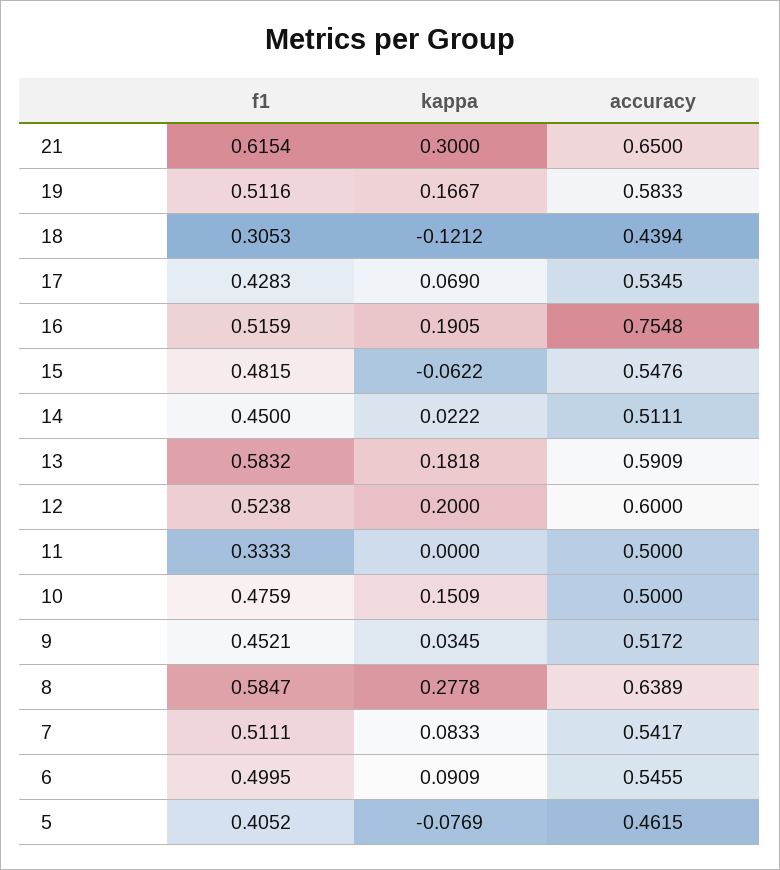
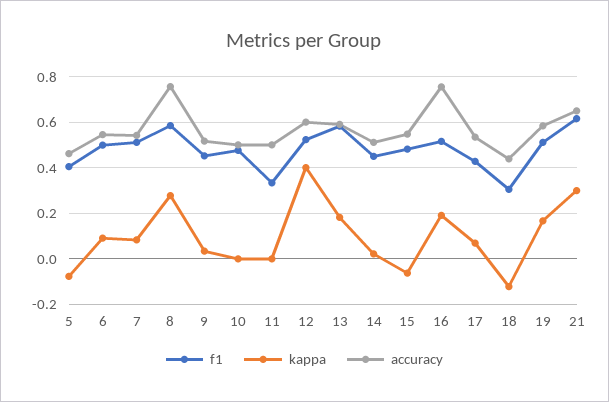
kappa, 12: 0.2 -> 0.4
kappa, 10: 0.1509 -> 0
accuracy, 8: 0.6389 -> 0.75

